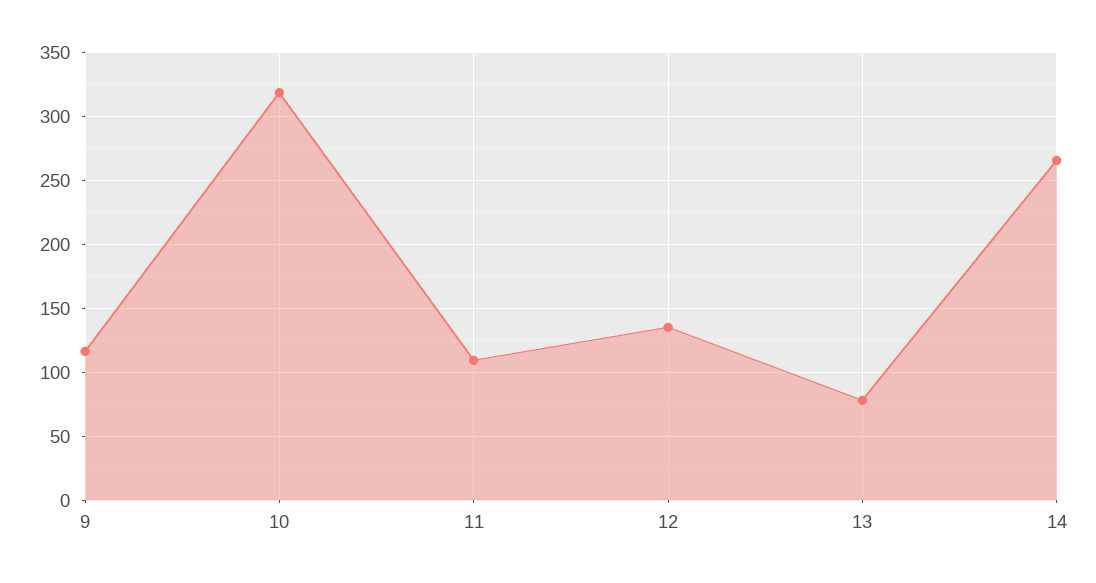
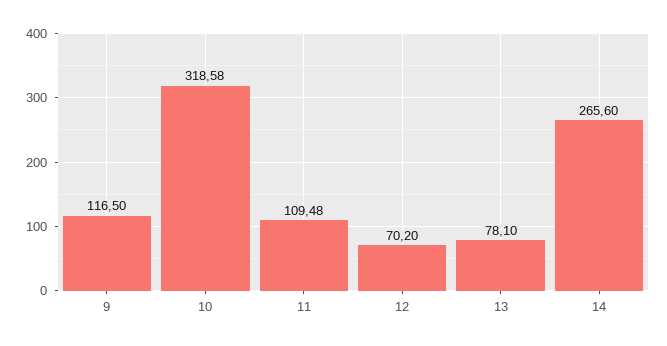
12: 135 -> 70.2

